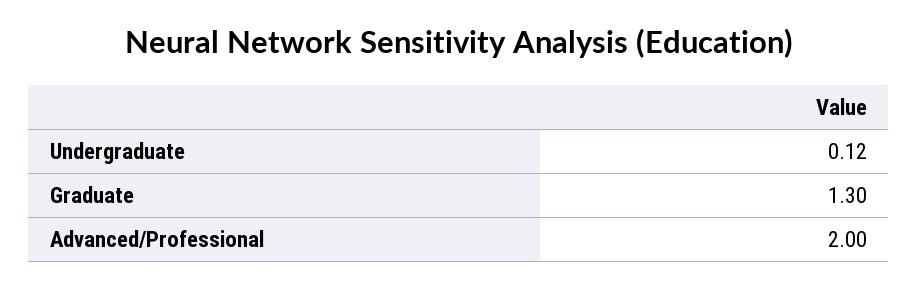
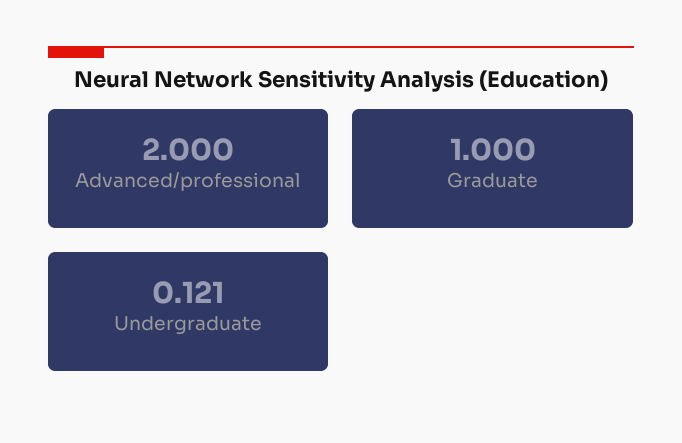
Graduate: 1.3 -> 1

